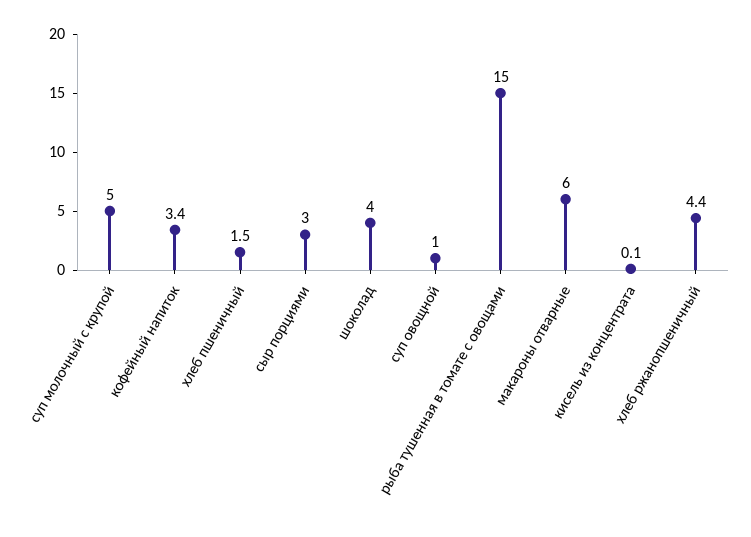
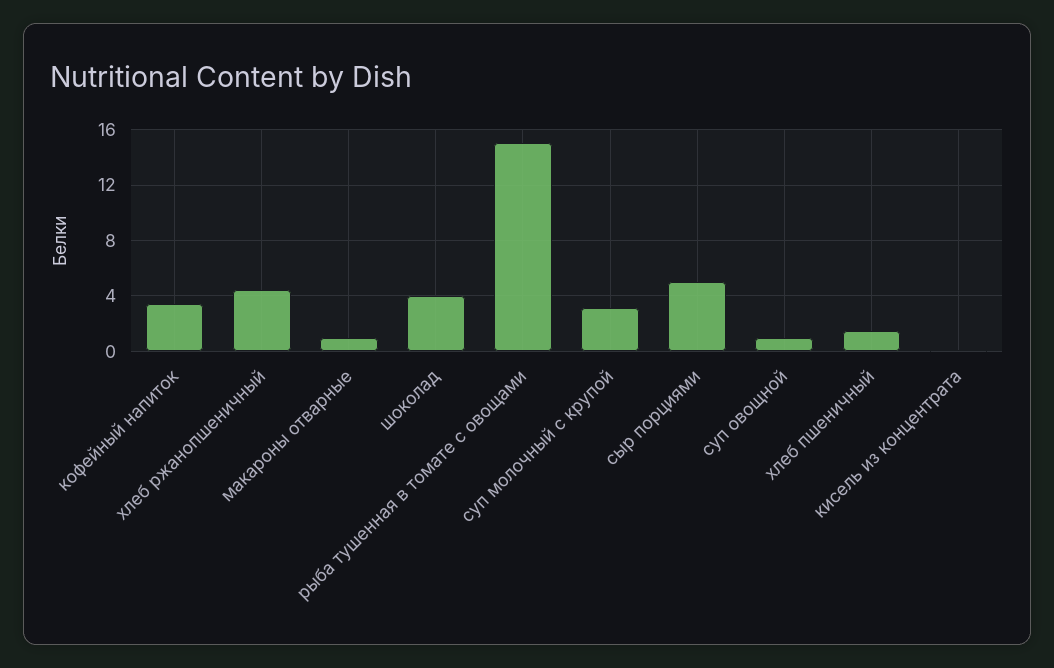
суп молочный с крупой: 5 -> 3
сыр порциями: 3 -> 5
макароны отварные: 6 -> 1

